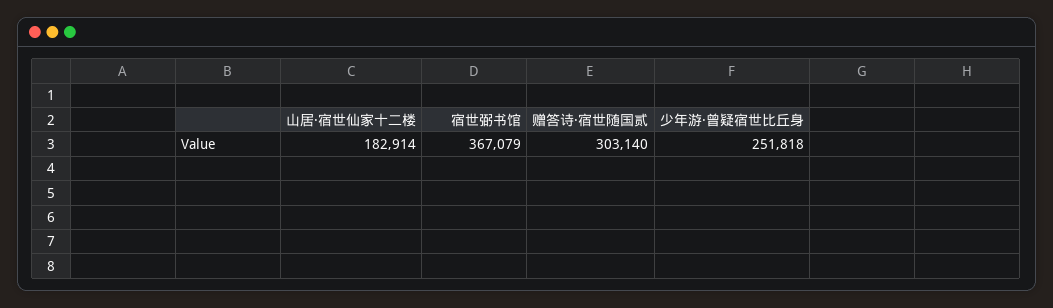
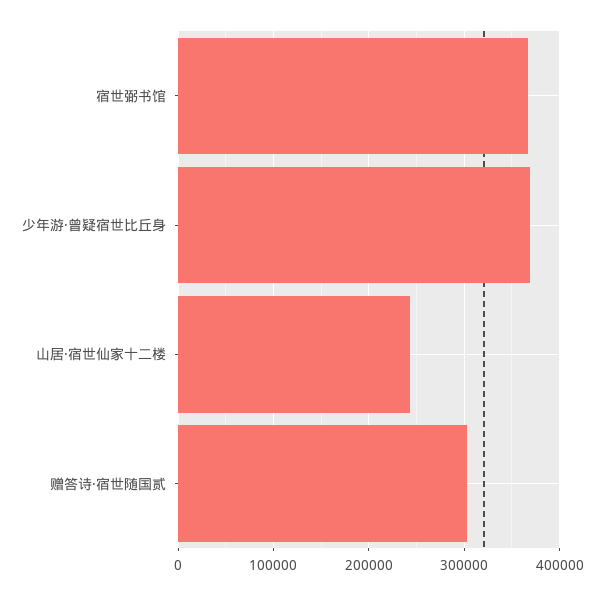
山居·宿世仙家十二楼: 182914 -> 240000
少年游·曾疑宿世比丘身: 251818 -> 370000

